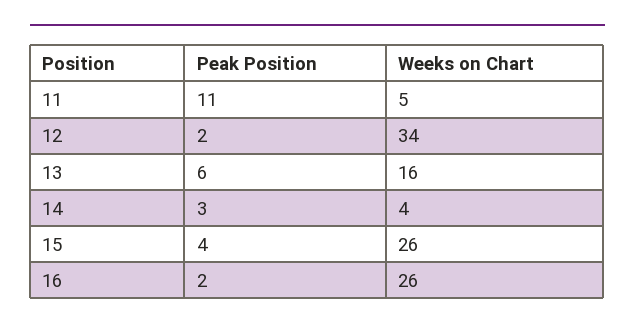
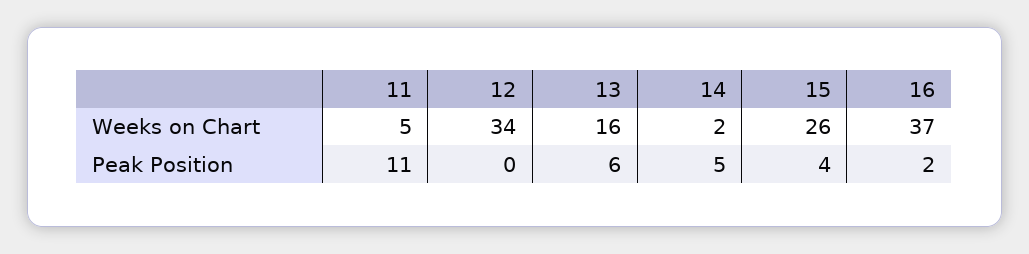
Peak Position, 12: 2 -> 0
Peak Position, 14: 3 -> 5
Weeks on Chart, 14: 4 -> 2
Weeks on Chart, 16: 26 -> 37

